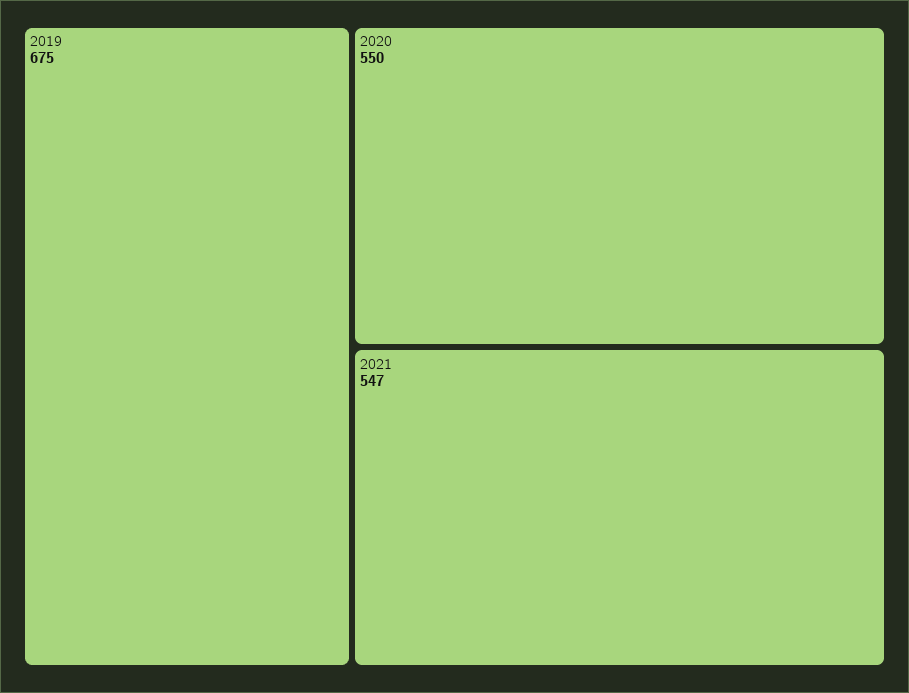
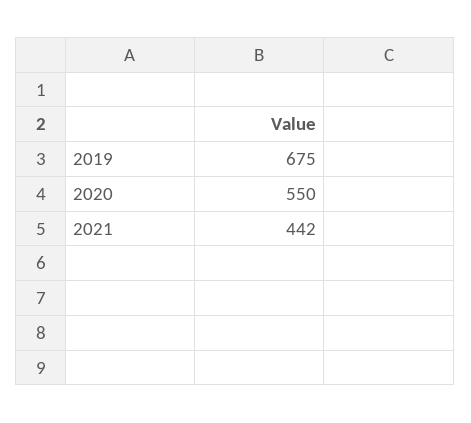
2021: 547 -> 442

